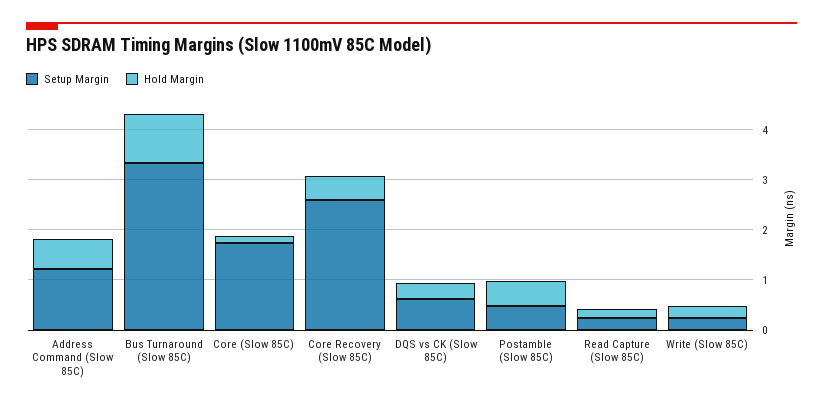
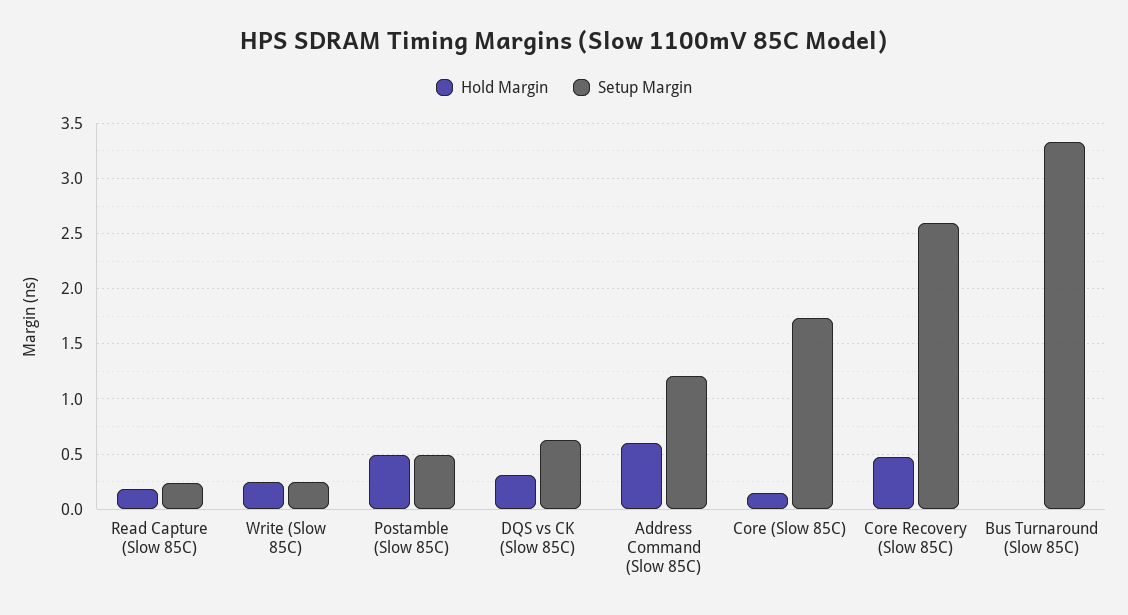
Hold Margin, Bus Turnaround (Slow 85C): 1 -> 0

